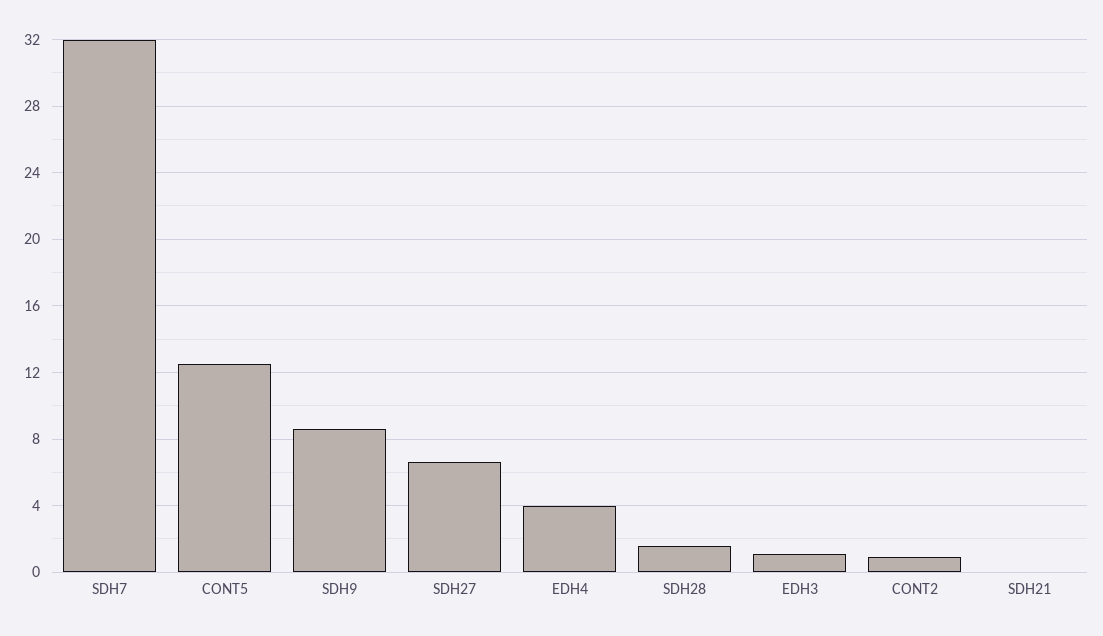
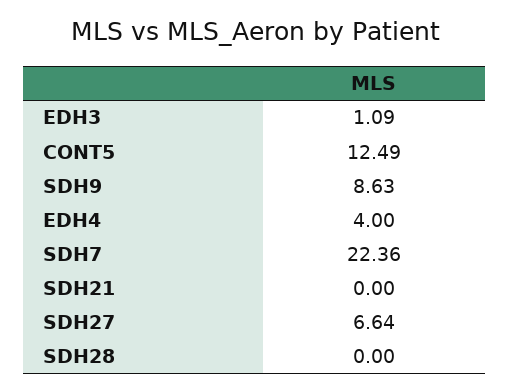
SDH7: 32 -> 22.36
SDH28: 1.5 -> 0
CONT2: 1 -> none

